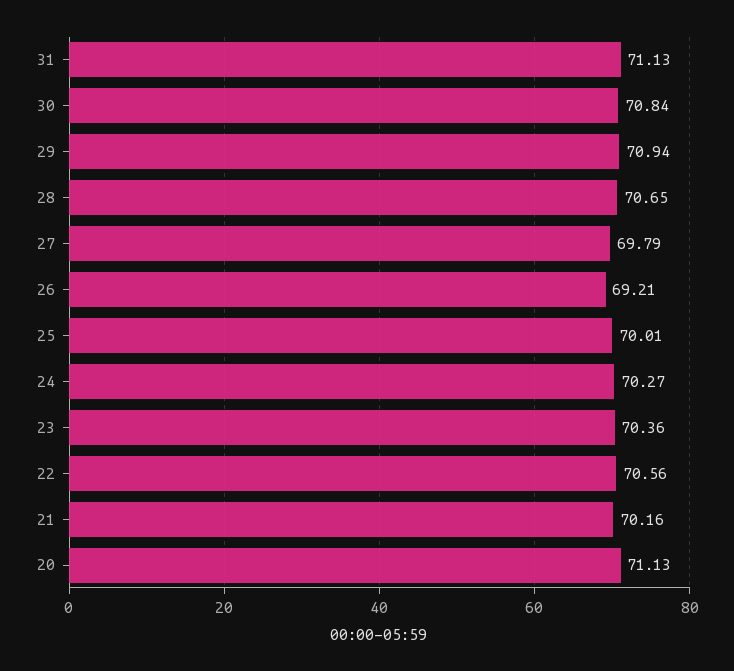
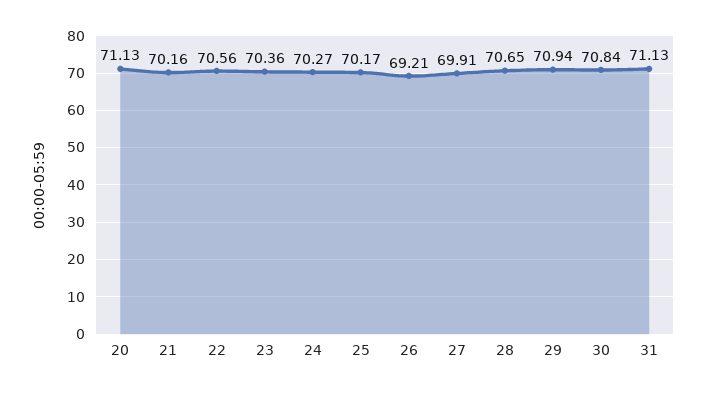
27: 69.79 -> 69.91
25: 70.01 -> 70.17

